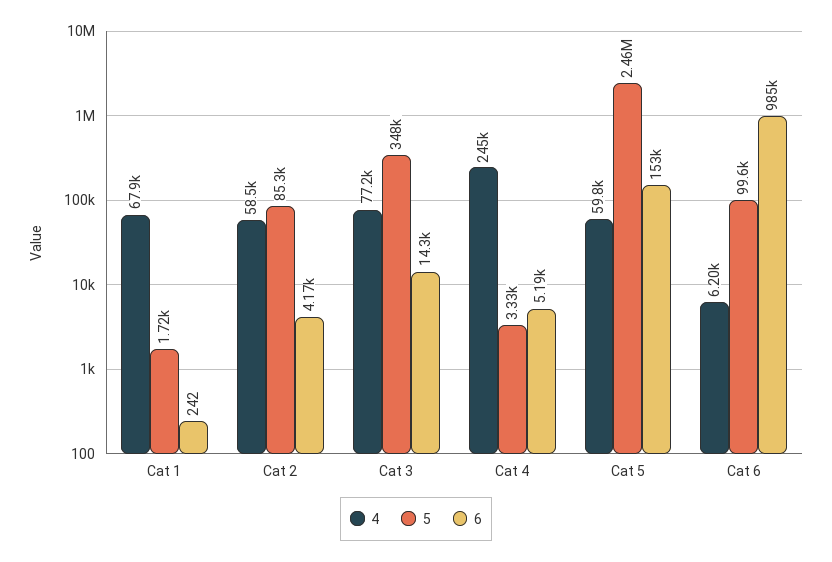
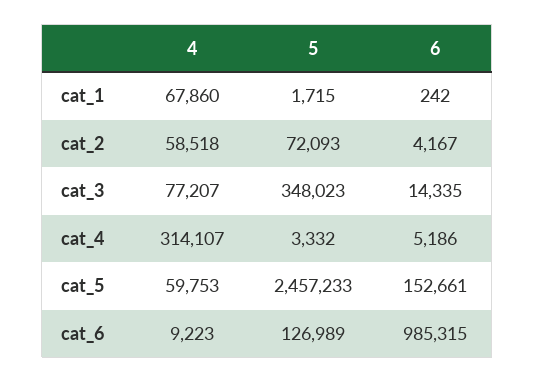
5, Cat 2: 85300 -> 72093
4, Cat 4: 245000 -> 314107
4, Cat 6: 6200 -> 9223
5, Cat 6: 99600 -> 126989

